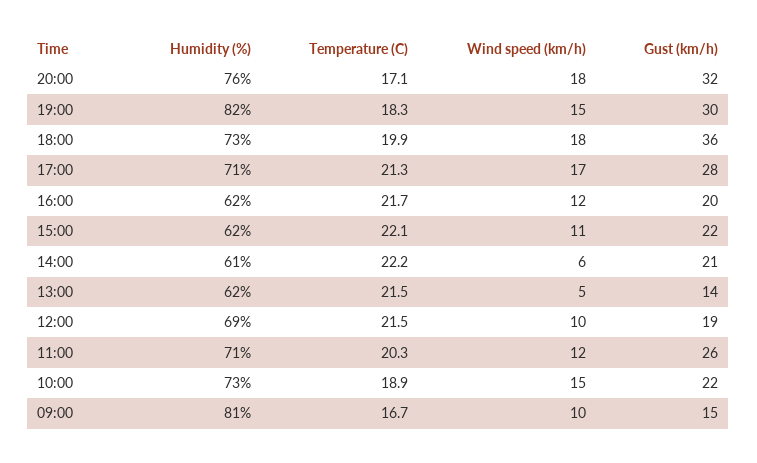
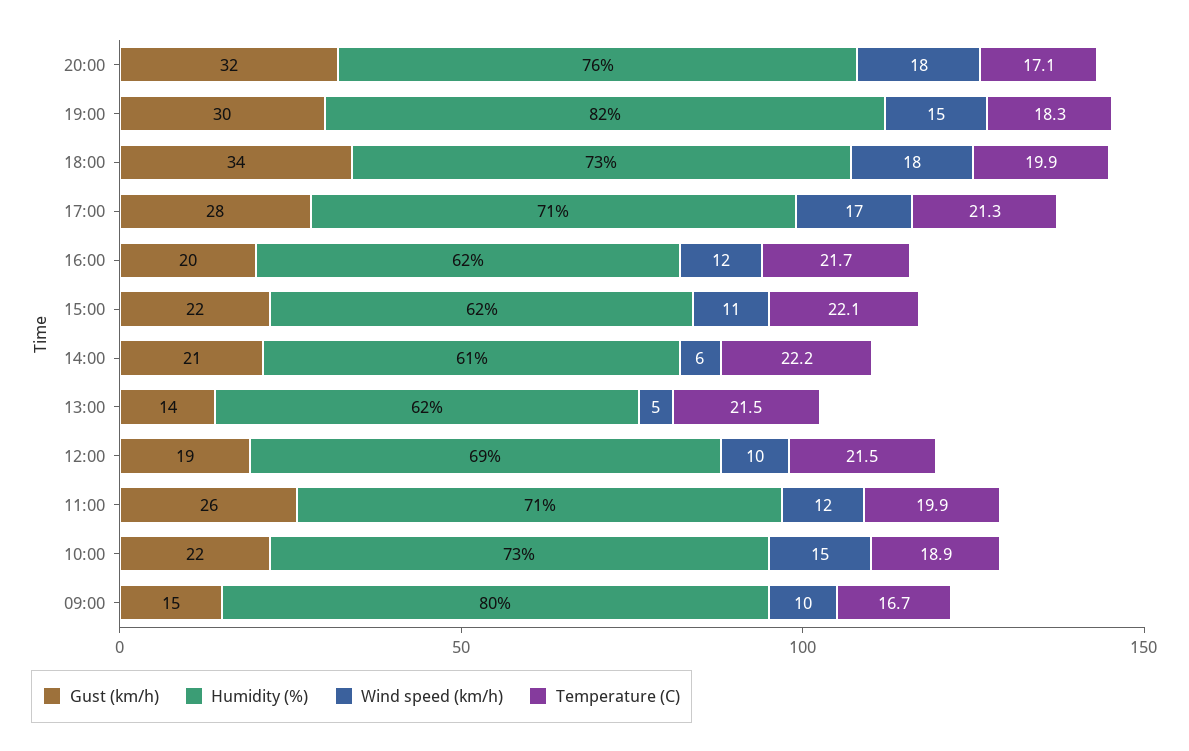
Gust (km/h), 18:00: 36 -> 34
Temperature (C), 11:00: 20.3 -> 19.9
Humidity (%), 09:00: 81 -> 80

